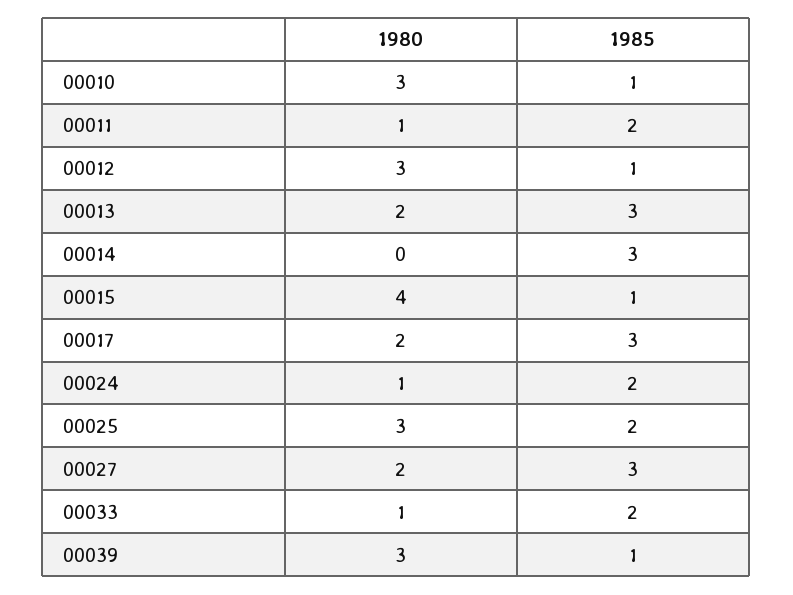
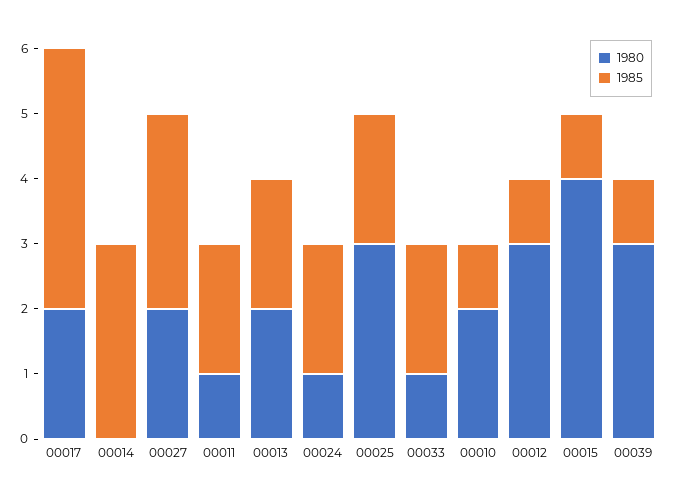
1980, 00010: 3 -> 2
1985, 00013: 3 -> 2
1985, 00017: 3 -> 4

